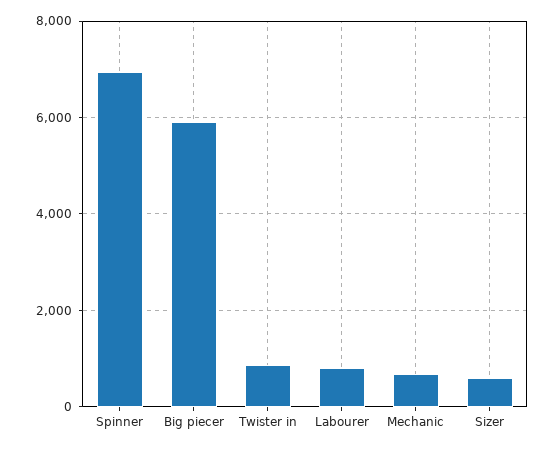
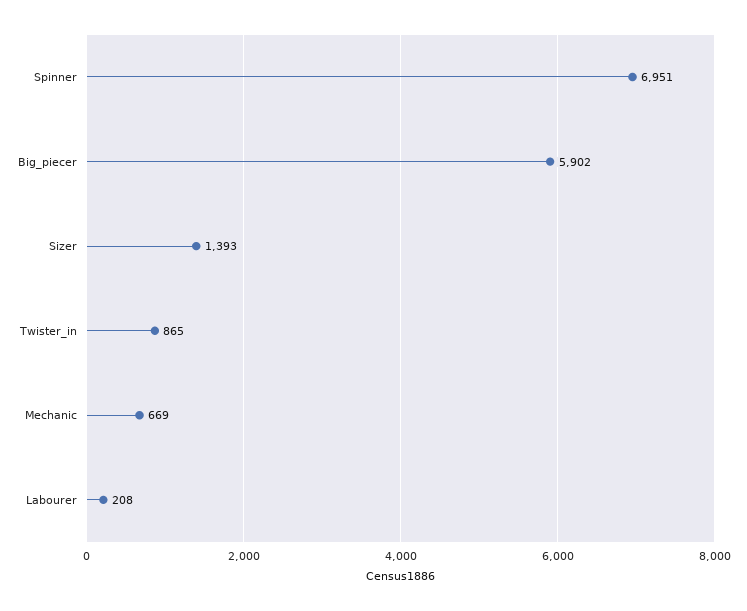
Labourer: 800 -> 208
Sizer: 600 -> 1393

